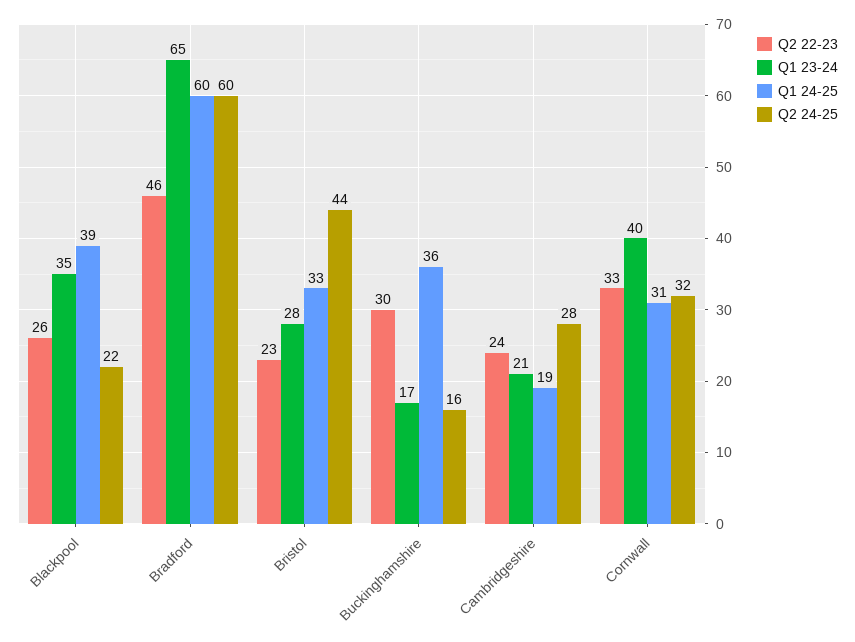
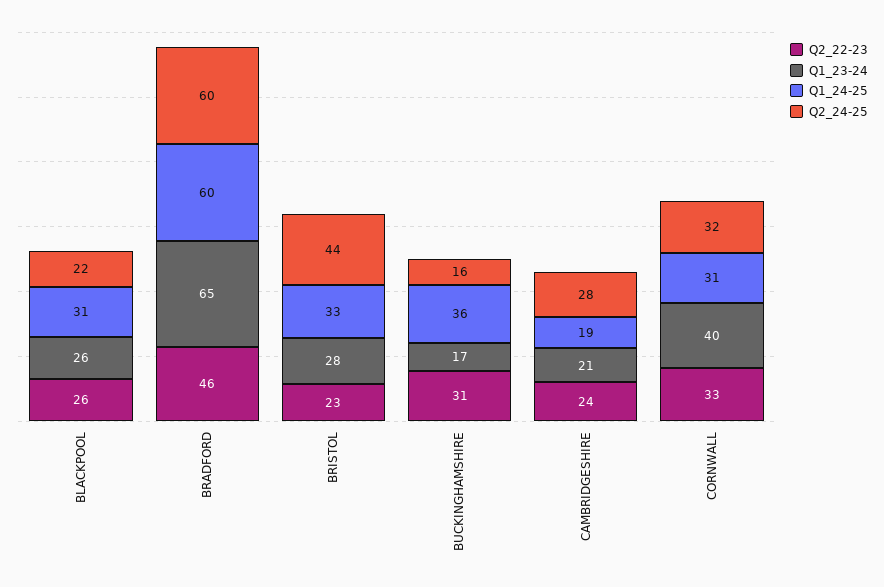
Q1 23-24, Blackpool: 35 -> 26
Q1 24-25, Blackpool: 39 -> 31
Q2 22-23, Buckinghamshire: 30 -> 31

